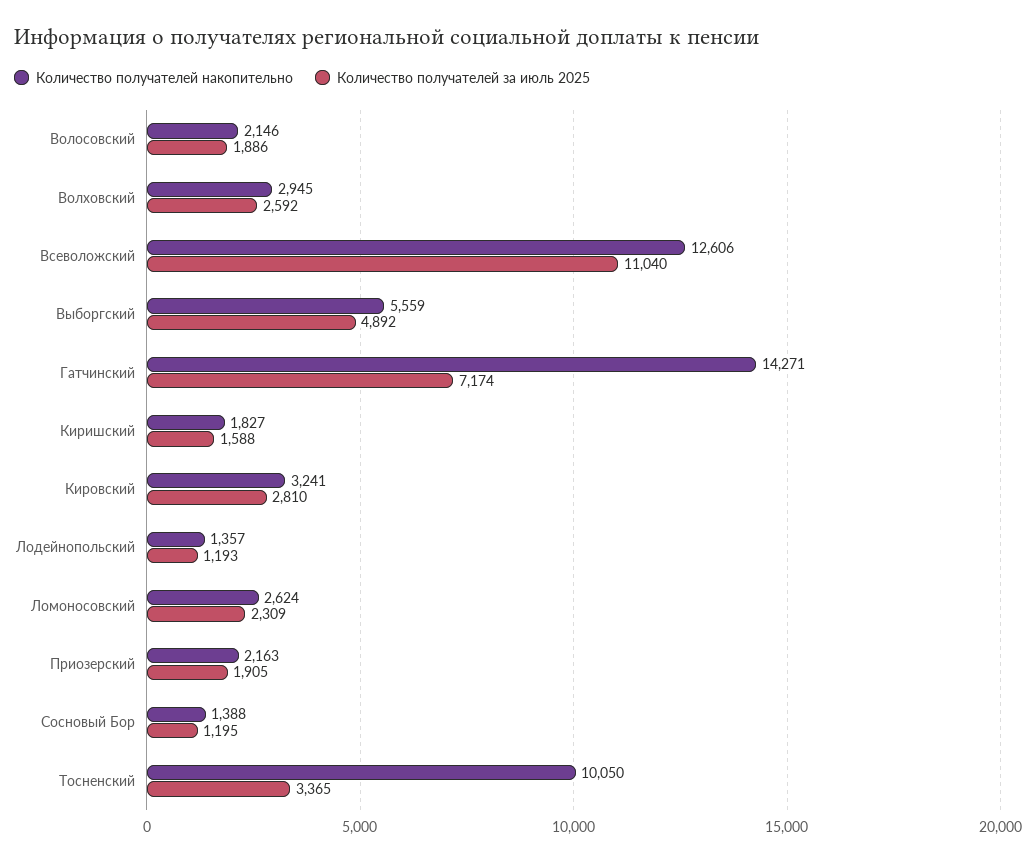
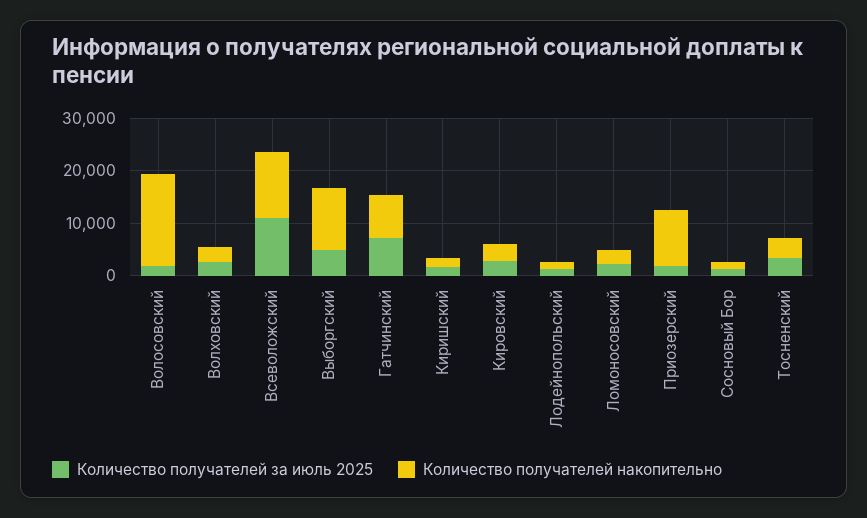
Количество получателей накопительно, Волосовский: 2146 -> 18000
Количество получателей накопительно, Выборгский: 5559 -> 12000
Количество получателей накопительно, Гатчинский: 14271 -> 8000
Количество получателей накопительно, Приозерский: 2163 -> 10000
Количество получателей накопительно, Тосненский: 10050 -> 4000

